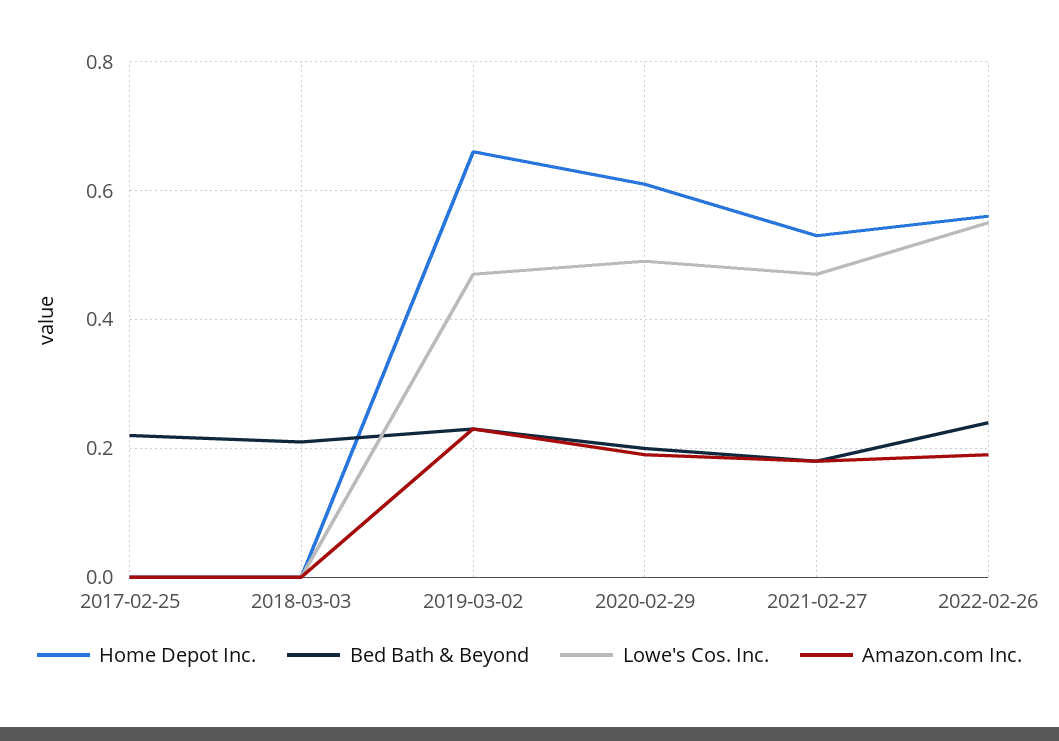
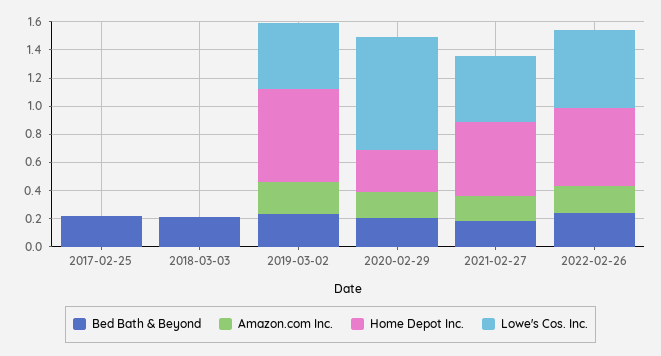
Home Depot Inc., 2020-02-29: 0.6 -> 0.3
Lowe's Cos. Inc., 2020-02-29: 0.5 -> 0.8

